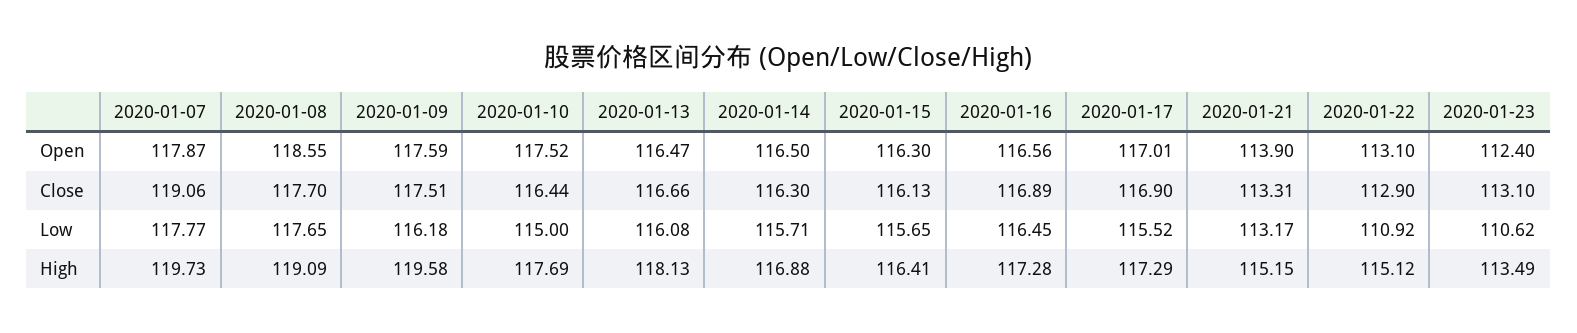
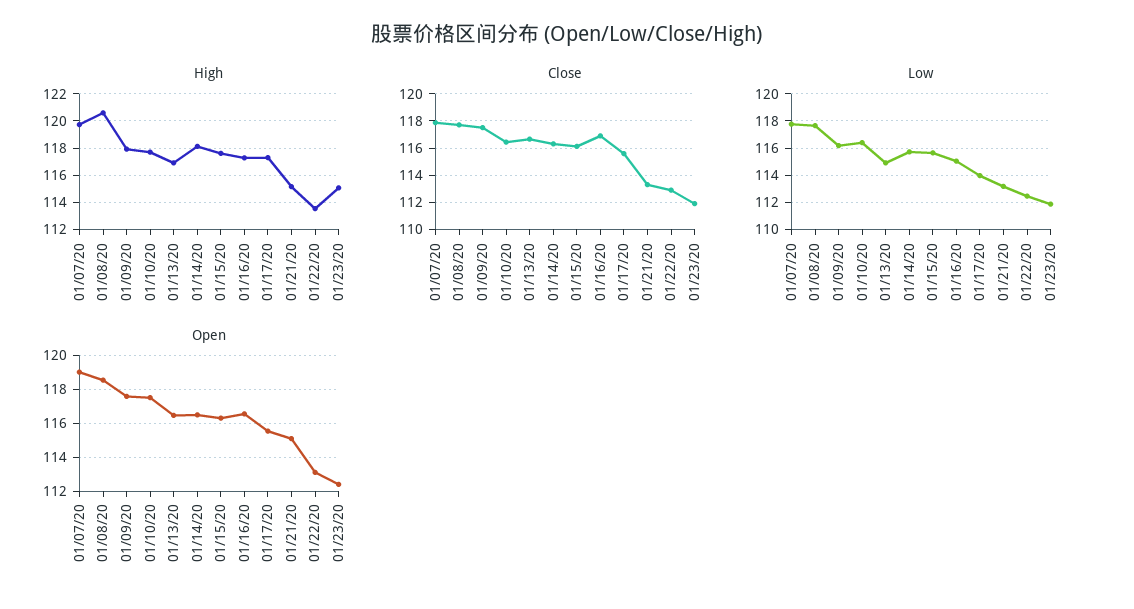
Open, 2020-01-07: 117.87 -> 119
Open, 2020-01-17: 117.01 -> 115.5
Open, 2020-01-21: 113.9 -> 115
Close, 2020-01-07: 119.06 -> 118
Close, 2020-01-17: 116.9 -> 115.5
Close, 2020-01-23: 113.1 -> 112
Low, 2020-01-10: 115 -> 116.5
Low, 2020-01-13: 116.08 -> 115
Low, 2020-01-16: 116.45 -> 115
Low, 2020-01-17: 115.52 -> 114
Low, 2020-01-22: 110.92 -> 112.5
Low, 2020-01-23: 110.62 -> 112
High, 2020-01-08: 119.09 -> 120.5
High, 2020-01-09: 119.58 -> 118
High, 2020-01-13: 118.13 -> 117
High, 2020-01-14: 116.88 -> 118
High, 2020-01-15: 116.41 -> 117.5
High, 2020-01-22: 115.12 -> 113.5
High, 2020-01-23: 113.49 -> 115

